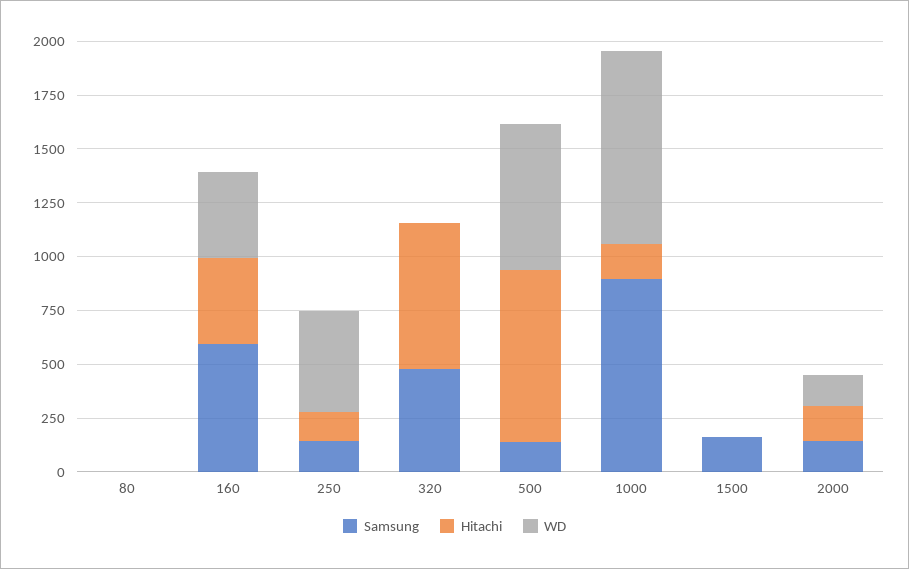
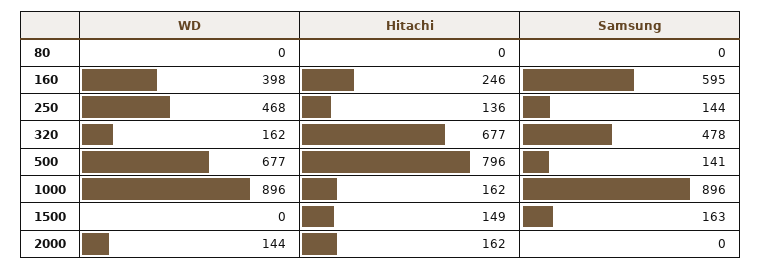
Hitachi, 160: 400 -> 246
WD, 320: 0 -> 162
Hitachi, 1500: 0 -> 149
Samsung, 2000: 150 -> 0

